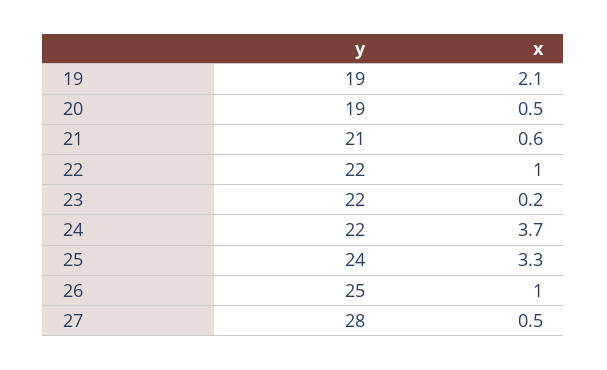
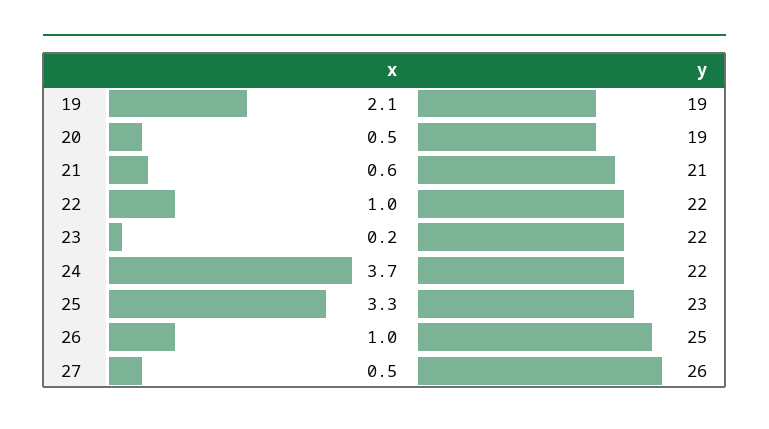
y, 25: 24 -> 23
y, 27: 28 -> 26

